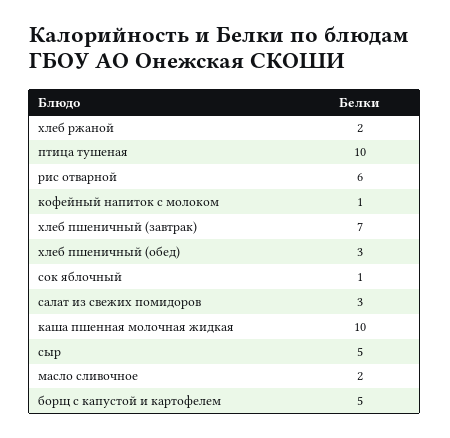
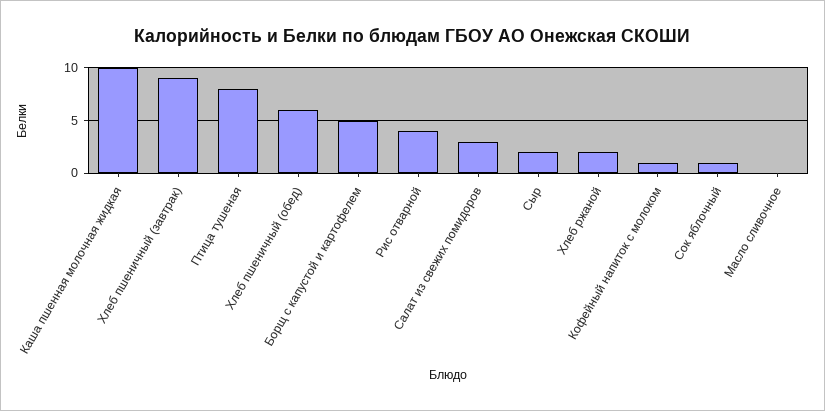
птица тушеная: 10 -> 8
рис отварной: 6 -> 4
хлеб пшеничный (завтрак): 7 -> 9
хлеб пшеничный (обед): 3 -> 6
сыр: 5 -> 2
масло сливочное: 2 -> 0

